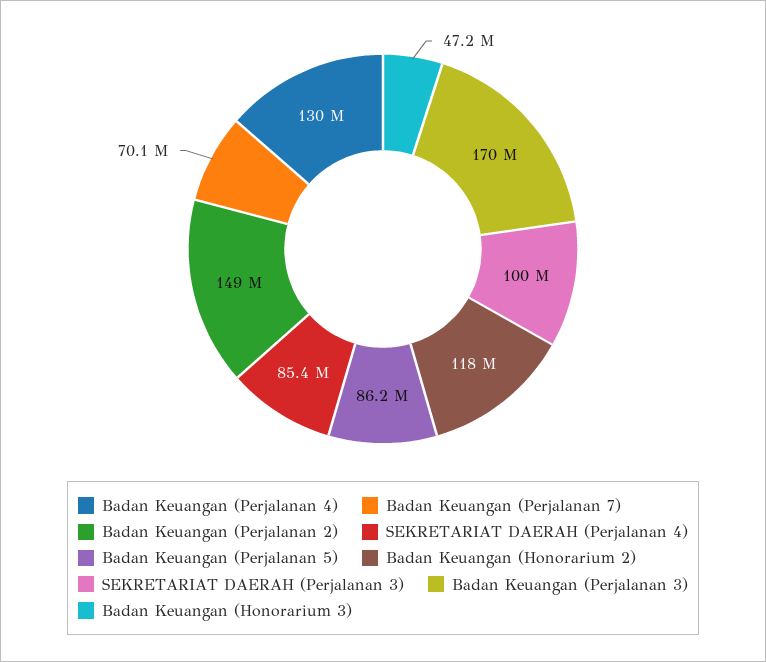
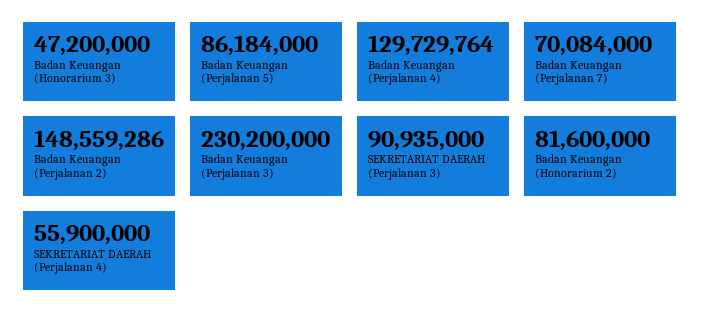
SEKRETARIAT DAERAH (Perjalanan 4): 85400000 -> 55900000
Badan Keuangan (Honorarium 2): 118000000 -> 81600000
SEKRETARIAT DAERAH (Perjalanan 3): 100000000 -> 90935000
Badan Keuangan (Perjalanan 3): 170000000 -> 230200000

